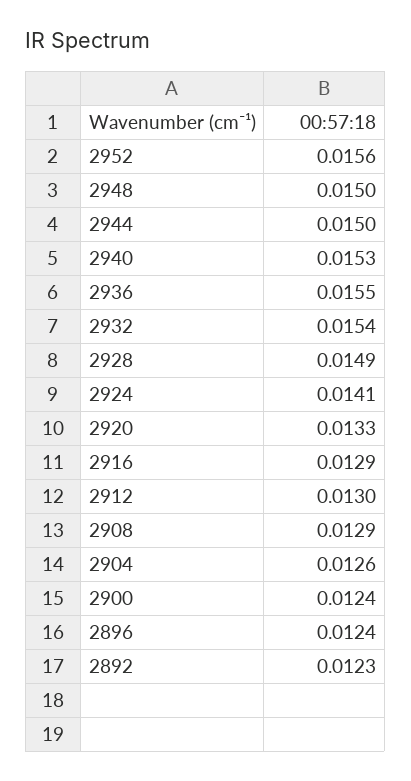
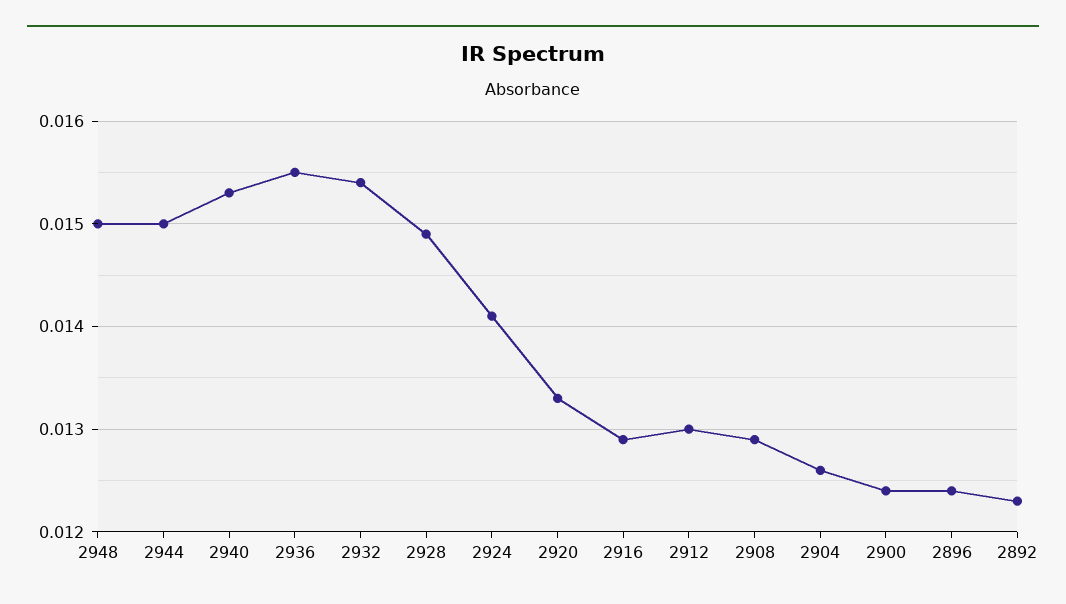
2952: 0.0156 -> none

